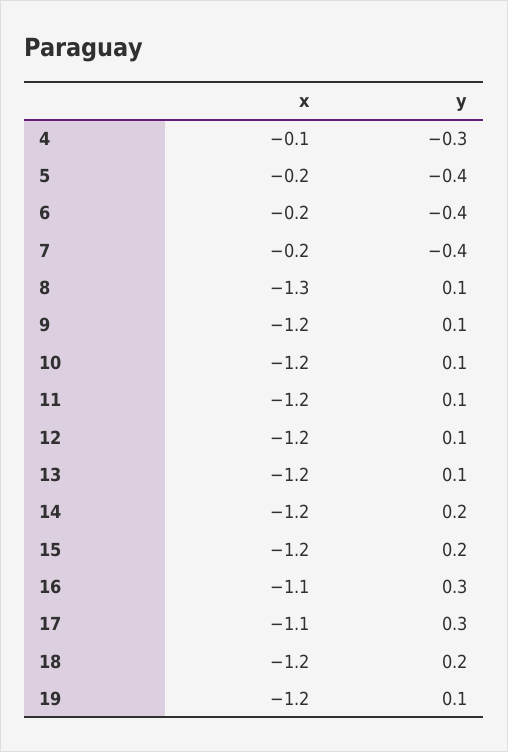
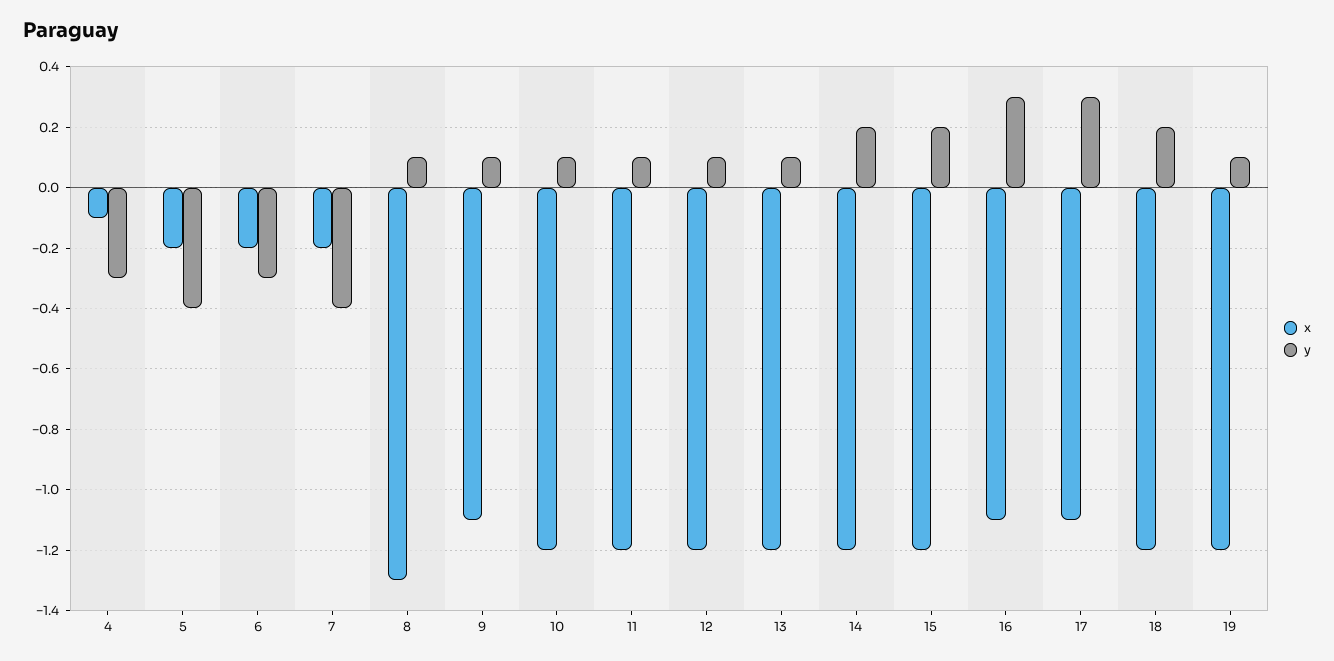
y, 6: -0.4 -> -0.3
x, 9: -1.2 -> -1.1

